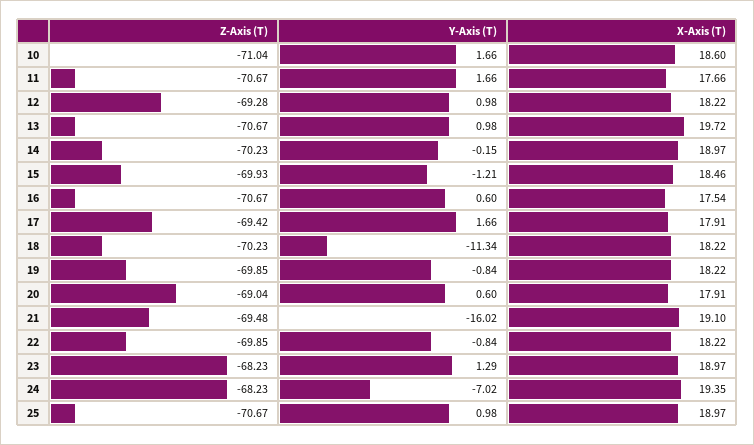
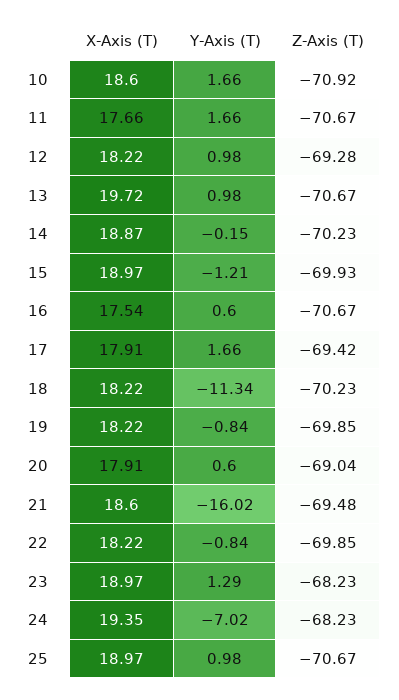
Z-Axis (T), 10: -71.04 -> -70.92
X-Axis (T), 14: 18.97 -> 18.87
X-Axis (T), 15: 18.46 -> 18.97
X-Axis (T), 21: 19.1 -> 18.6

